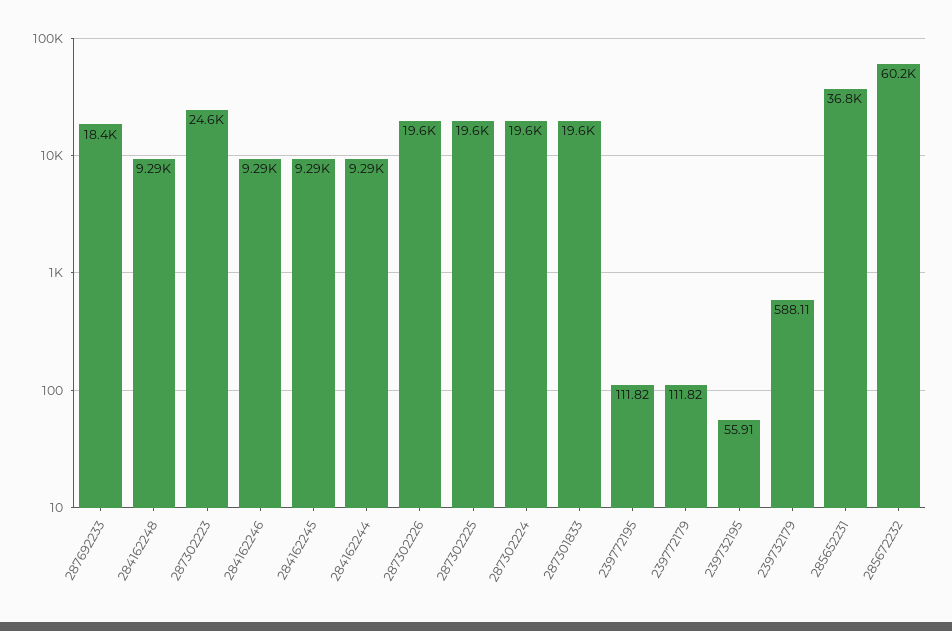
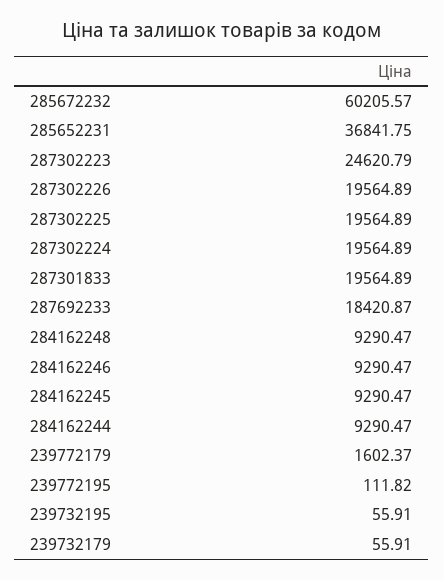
239772179: 111.82 -> 1602.37
239732179: 588.11 -> 55.91

